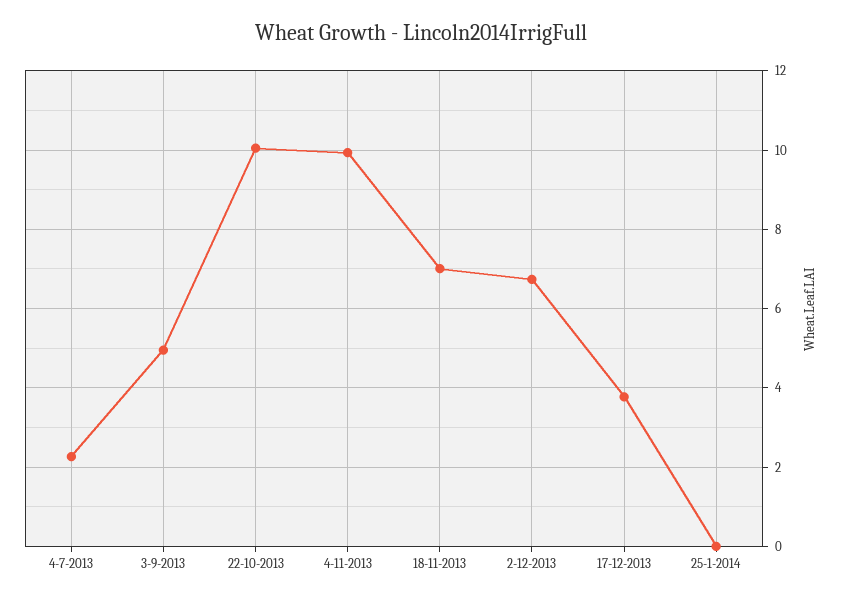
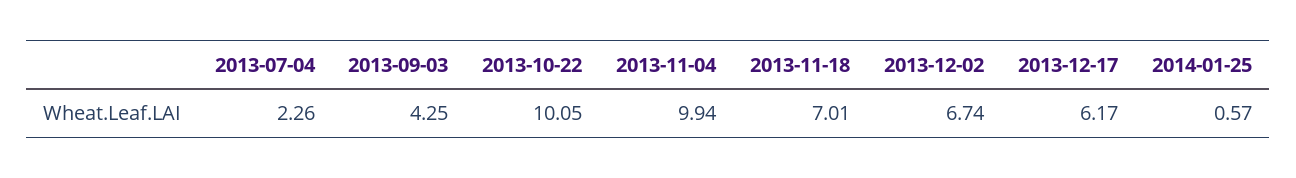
3-9-2013: 5 -> 4.25
17-12-2013: 3.8 -> 6.17
25-1-2014: 0 -> 0.57

